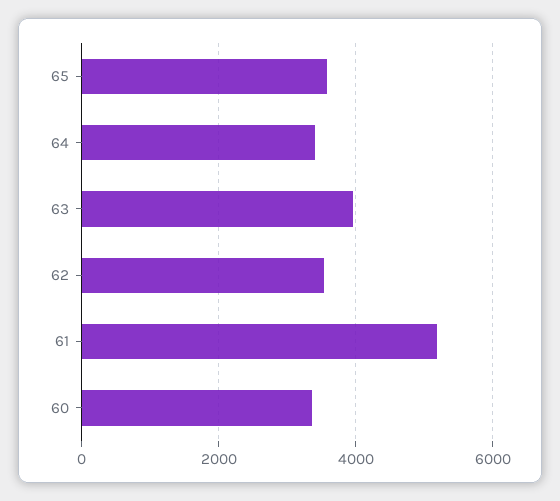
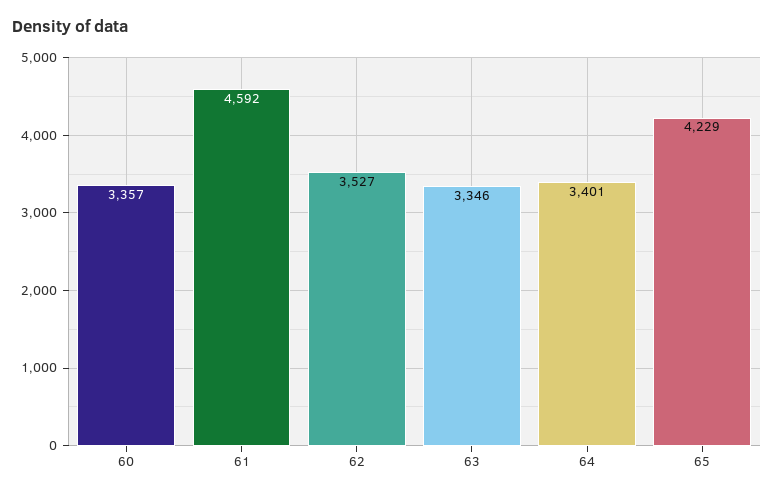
65: 3600 -> 4229
63: 4000 -> 3346
61: 5200 -> 4592

